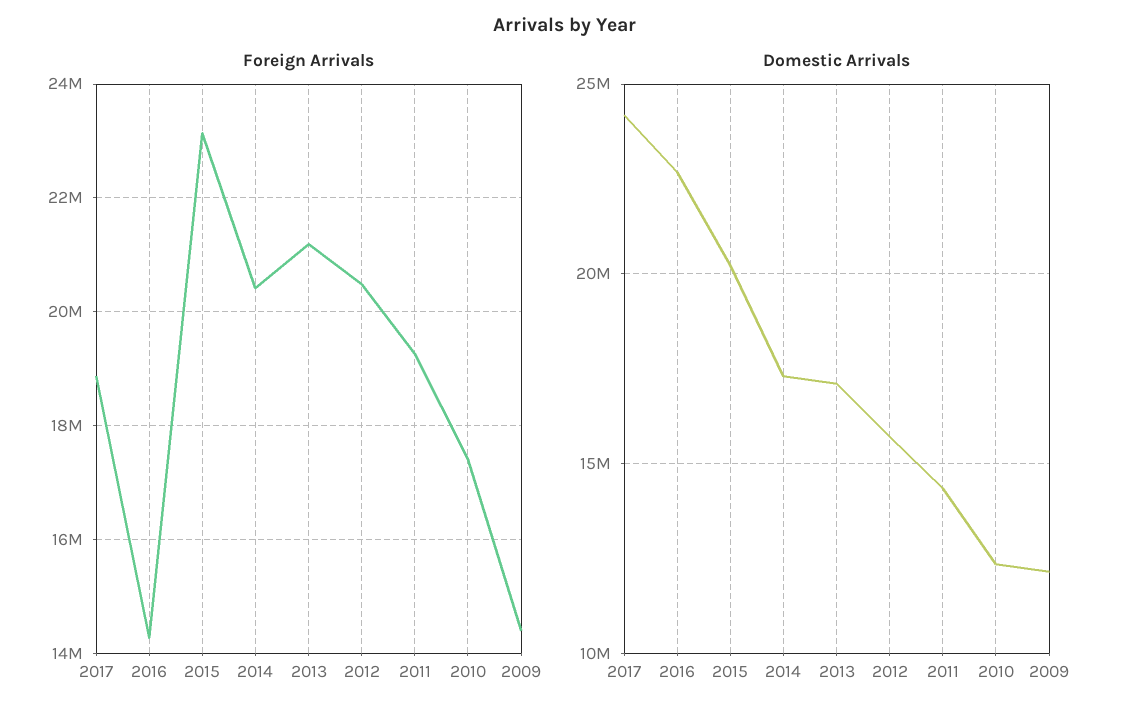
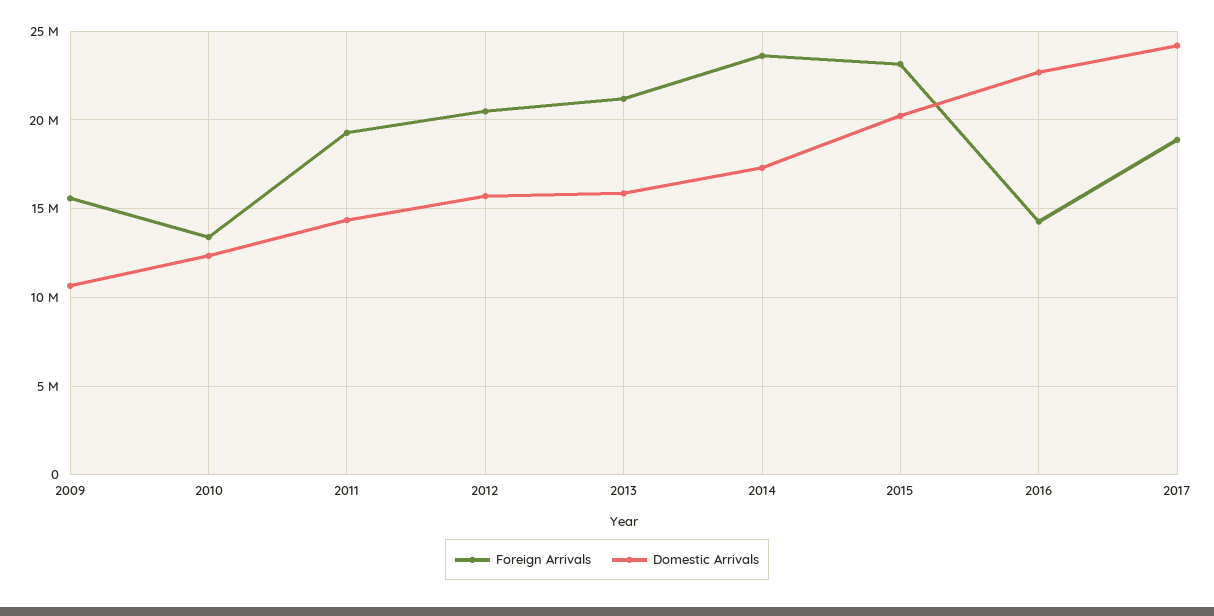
Foreign Arrivals, 2014: 20400000 -> 23500000
Foreign Arrivals, 2010: 17400000 -> 13500000
Foreign Arrivals, 2009: 14400000 -> 15500000
Domestic Arrivals, 2013: 17000000 -> 16000000
Domestic Arrivals, 2009: 12000000 -> 10500000

